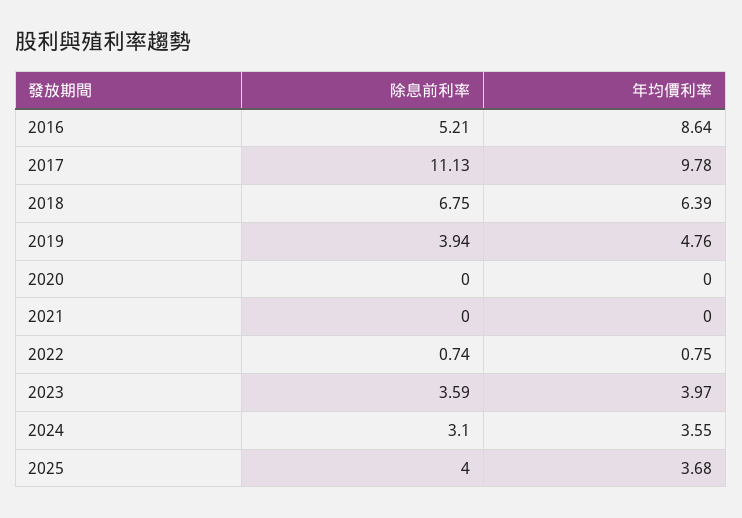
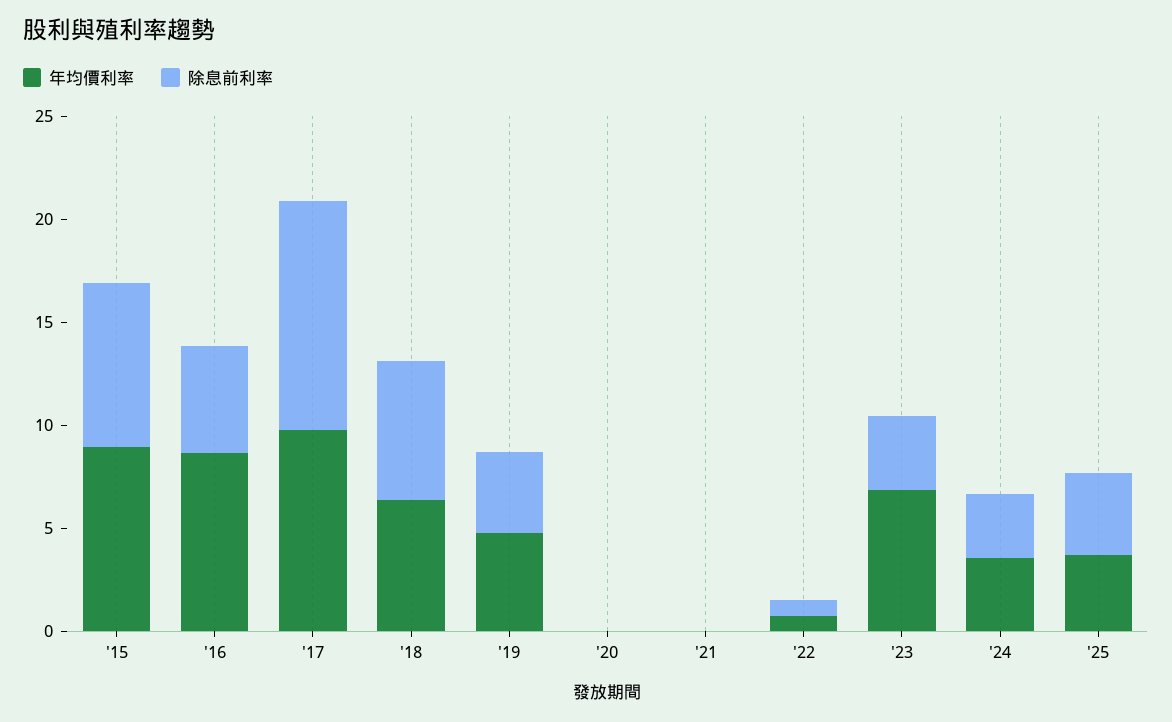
年均價利率, 2023: 3.97 -> 7
年均價利率, '15: none -> 9
除息前利率, '15: none -> 8

